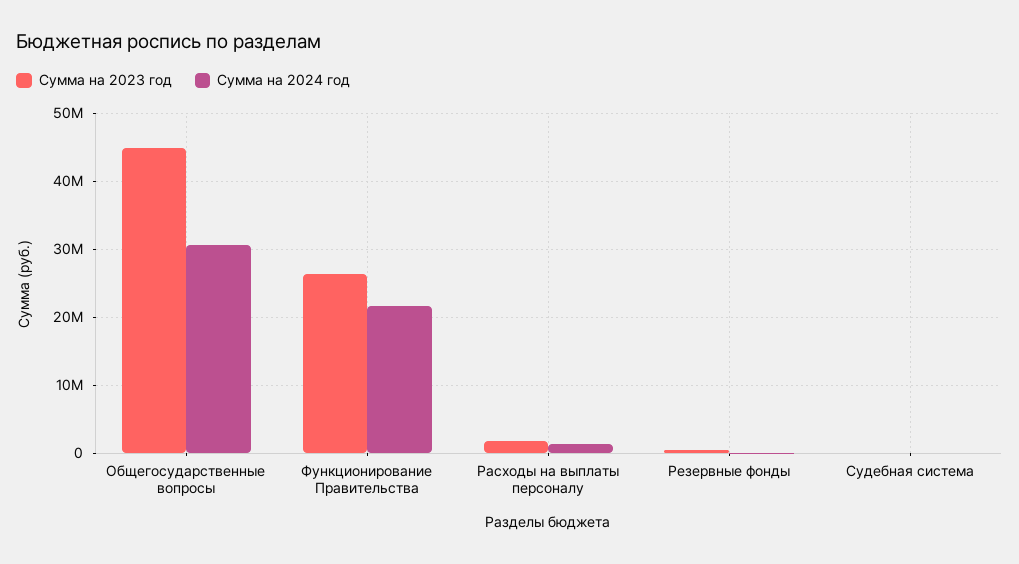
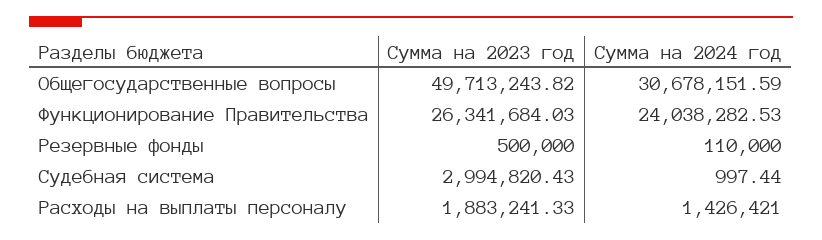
Сумма на 2023 год, Общегосударственные вопросы: 45000000 -> 49713243.82
Сумма на 2024 год, Функционирование Правительства: 22000000 -> 24038282.53
Сумма на 2023 год, Судебная система: 0 -> 2994820.43

